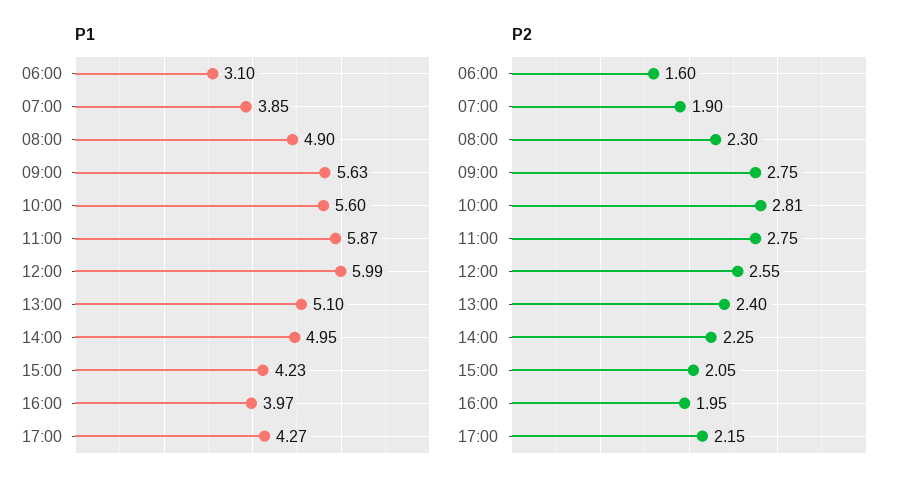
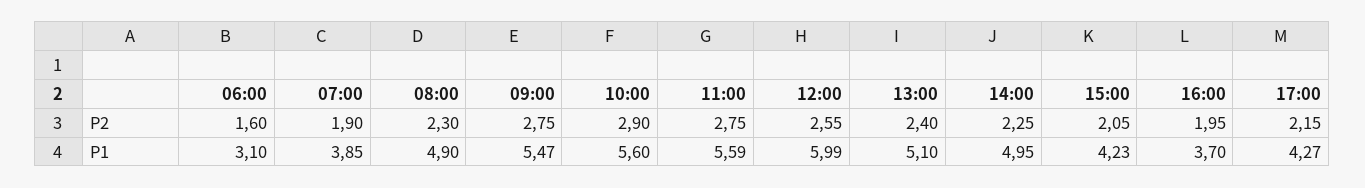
P1, 09:00: 5.63 -> 5.47
P1, 11:00: 5.87 -> 5.59
P1, 16:00: 3.97 -> 3.7
P2, 10:00: 2.81 -> 2.9

